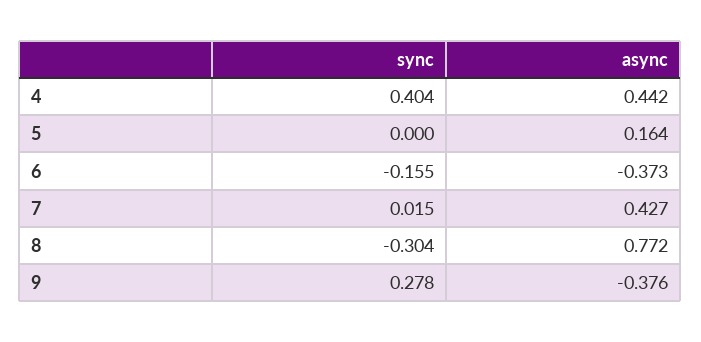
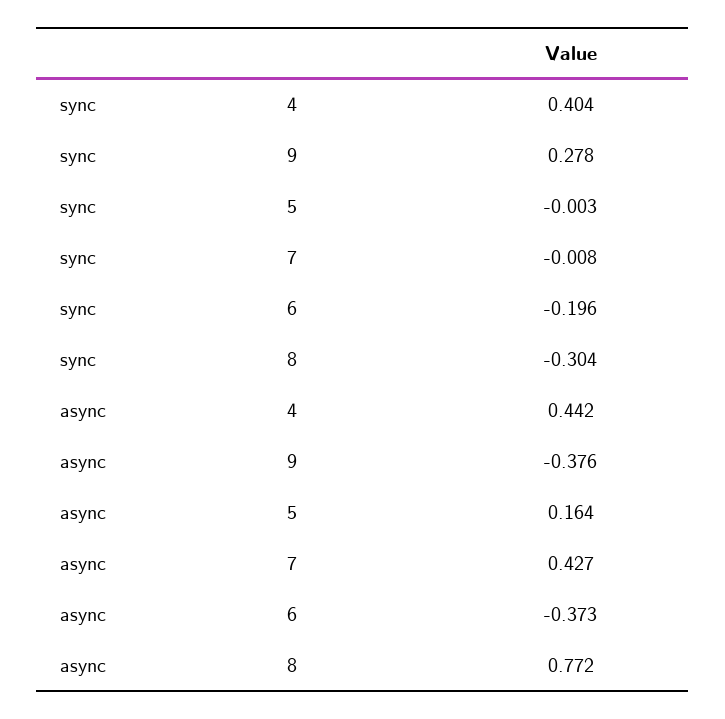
sync, 5: 0 -> -0.003
sync, 6: -0.155 -> -0.196
sync, 7: 0.015 -> -0.008

